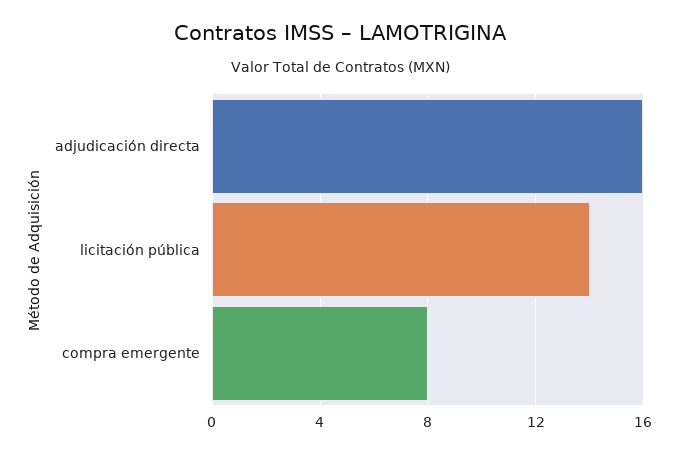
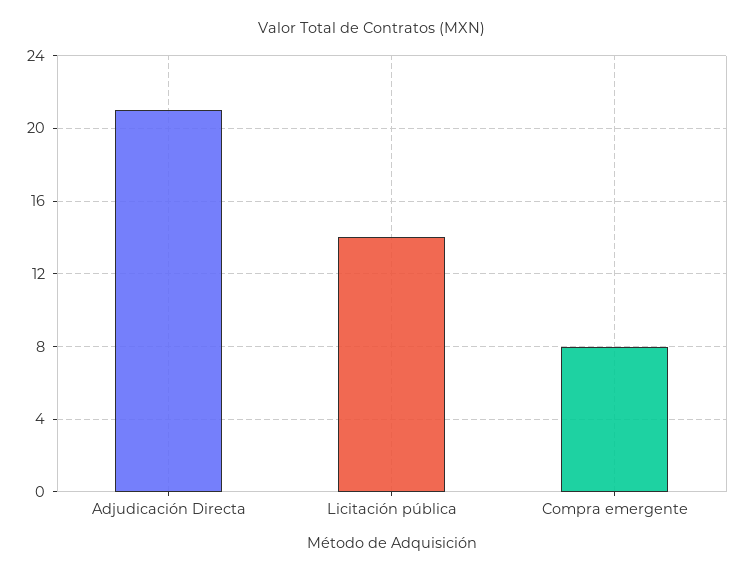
adjudicación directa: 16 -> 21

